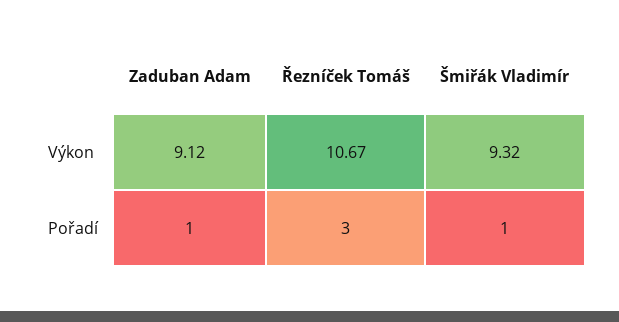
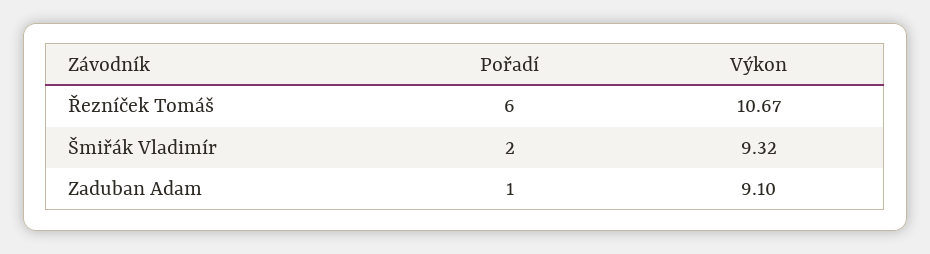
Zaduban Adam, Výkon: 9.12 -> 9.1
Řezníček Tomáš, Pořadí: 3 -> 6
Šmiřák Vladimír, Pořadí: 1 -> 2

